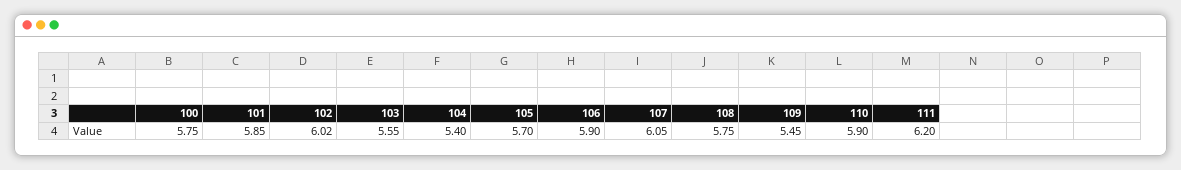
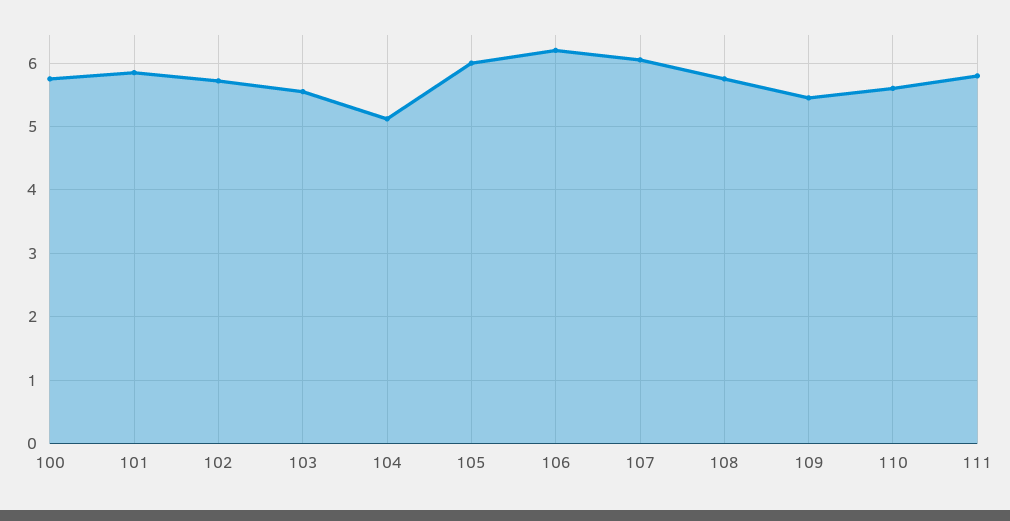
102: 6.02 -> 5.7
104: 5.4 -> 5.1
105: 5.7 -> 6
106: 5.9 -> 6.2
110: 5.9 -> 5.6
111: 6.2 -> 5.8

